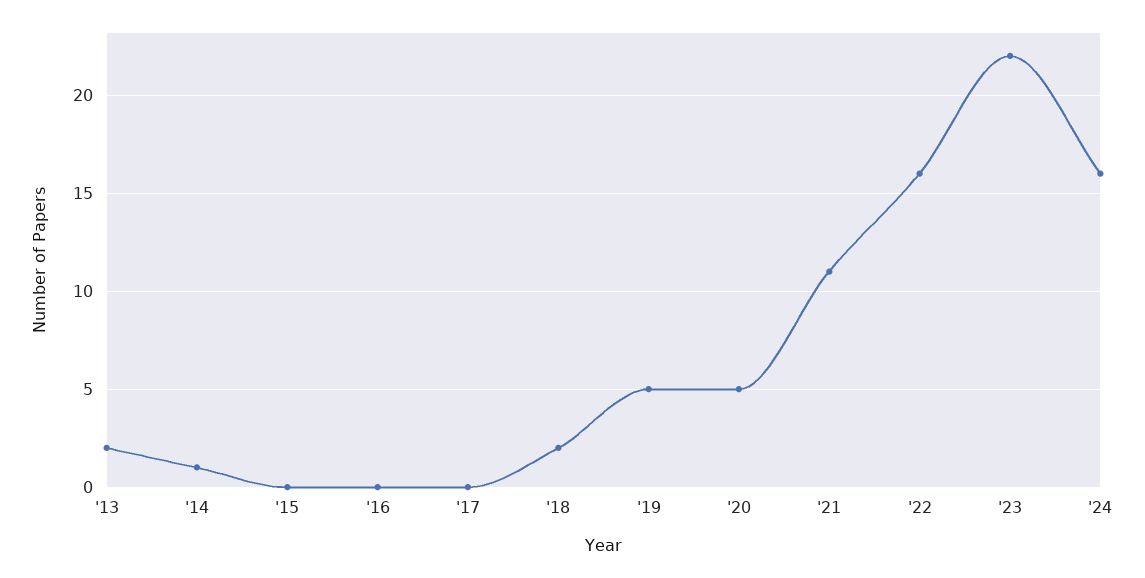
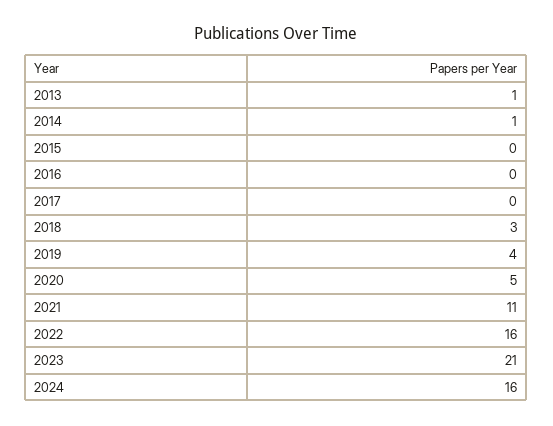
'13: 2 -> 1
'18: 2 -> 3
'19: 5 -> 4
'23: 22 -> 21

